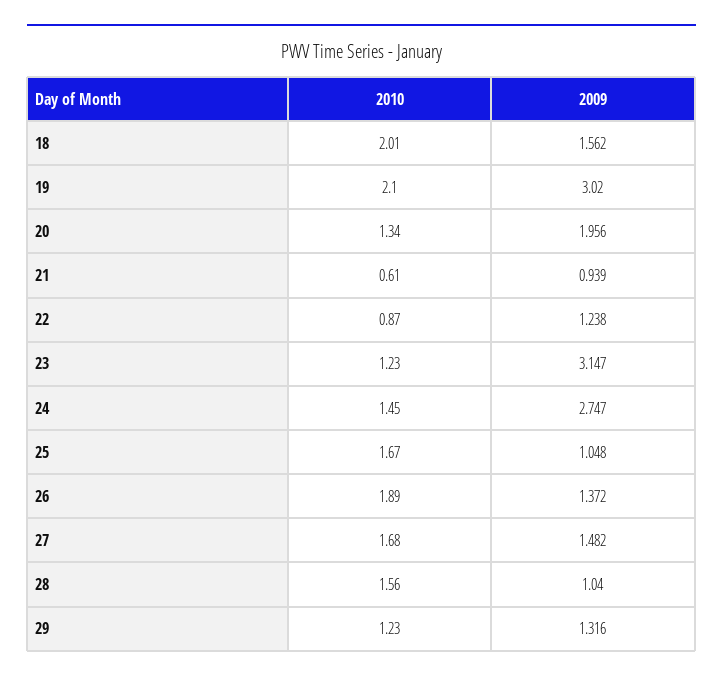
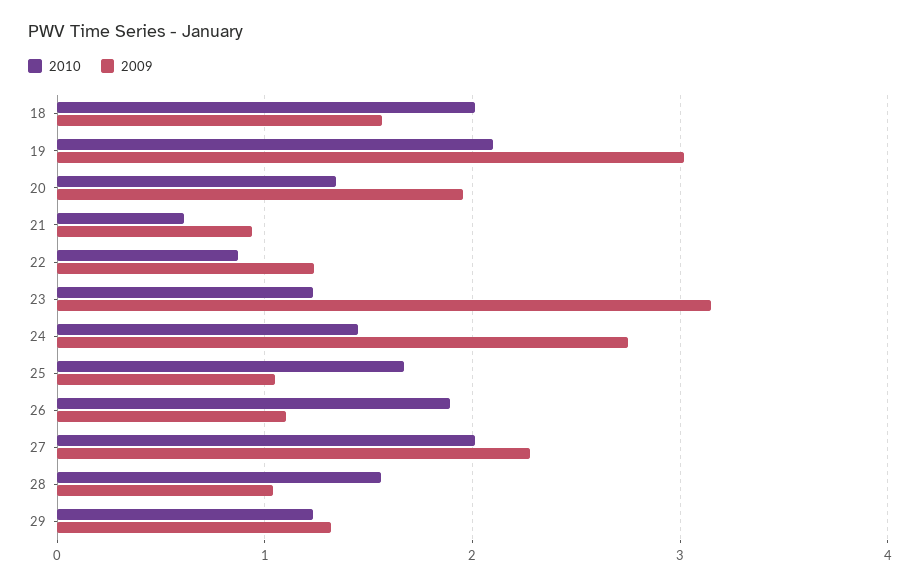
2009, 26: 1.372 -> 1.1
2010, 27: 1.68 -> 2
2009, 27: 1.482 -> 2.3

